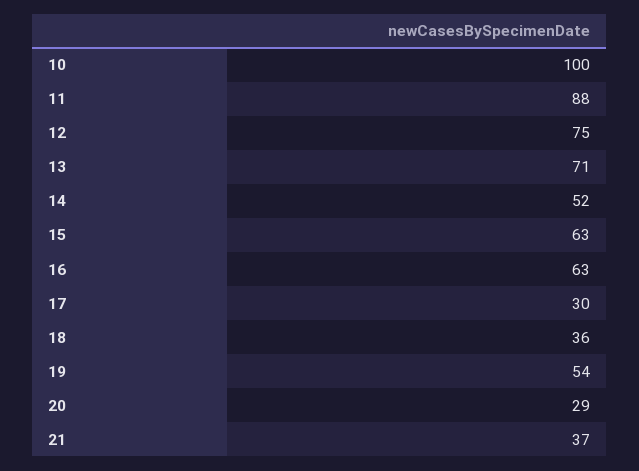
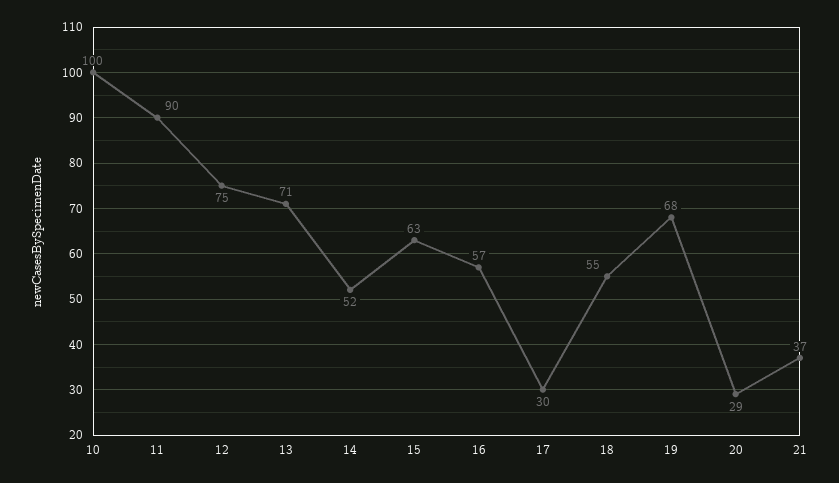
11: 88 -> 90
16: 63 -> 57
18: 36 -> 55
19: 54 -> 68

